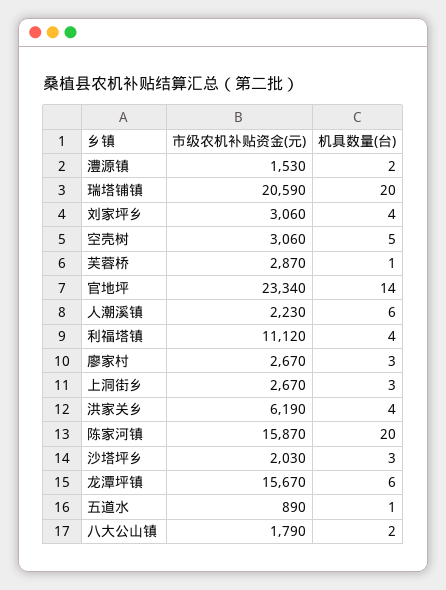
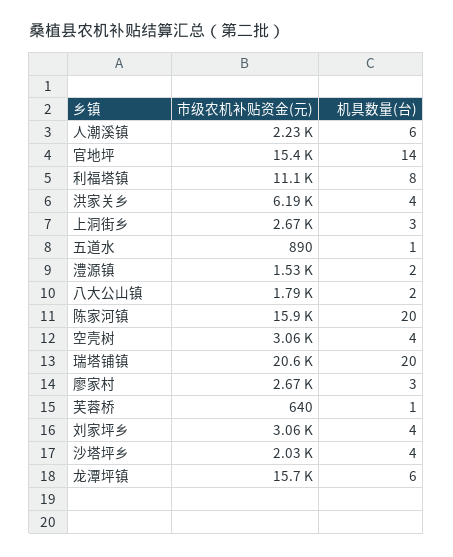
机具数量(台), 空壳树: 5 -> 4
市级农机补贴资金(元), 芙蓉桥: 2870 -> 640
市级农机补贴资金(元), 官地坪: 23340 -> 15400
机具数量(台), 利福塔镇: 4 -> 8
机具数量(台), 沙塔坪乡: 3 -> 4

